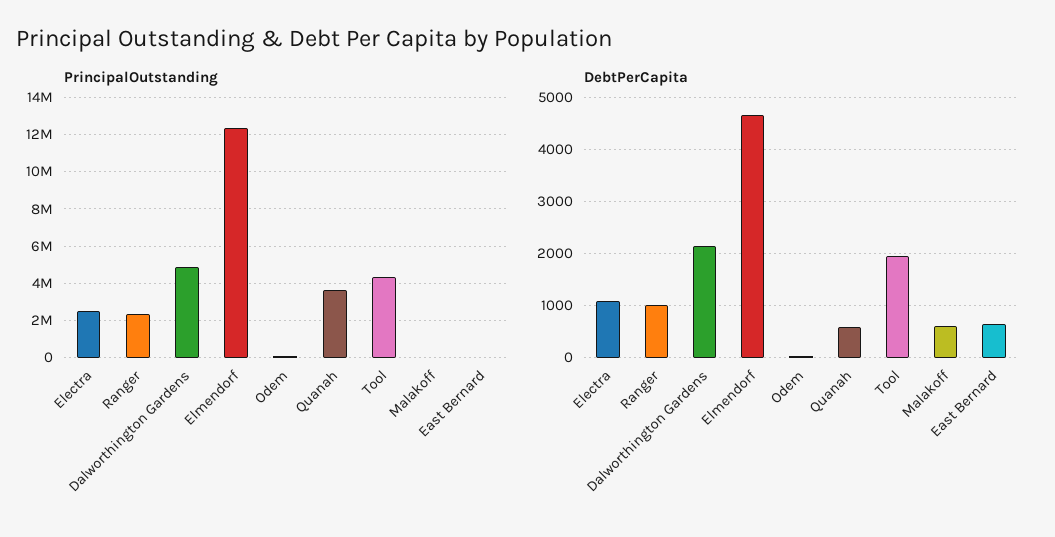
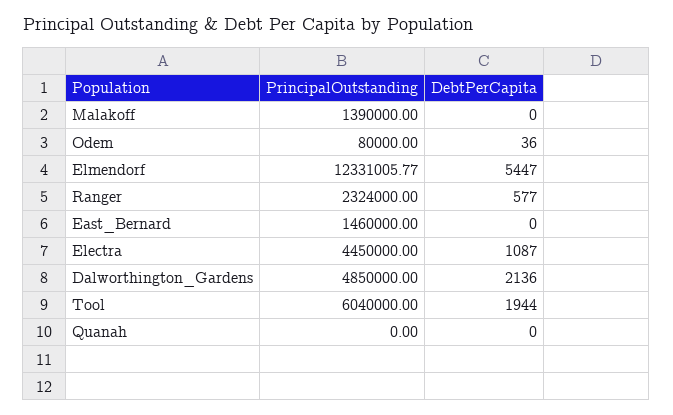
PrincipalOutstanding, Electra: 2500000 -> 4450000
PrincipalOutstanding, Quanah: 3500000 -> 0
PrincipalOutstanding, Tool: 4500000 -> 6040000
PrincipalOutstanding, Malakoff: 0 -> 1390000
PrincipalOutstanding, East Bernard: 0 -> 1460000
DebtPerCapita, Ranger: 1000 -> 577
DebtPerCapita, Elmendorf: 4600 -> 5447
DebtPerCapita, Quanah: 600 -> 0
DebtPerCapita, Malakoff: 600 -> 0
DebtPerCapita, East Bernard: 600 -> 0

